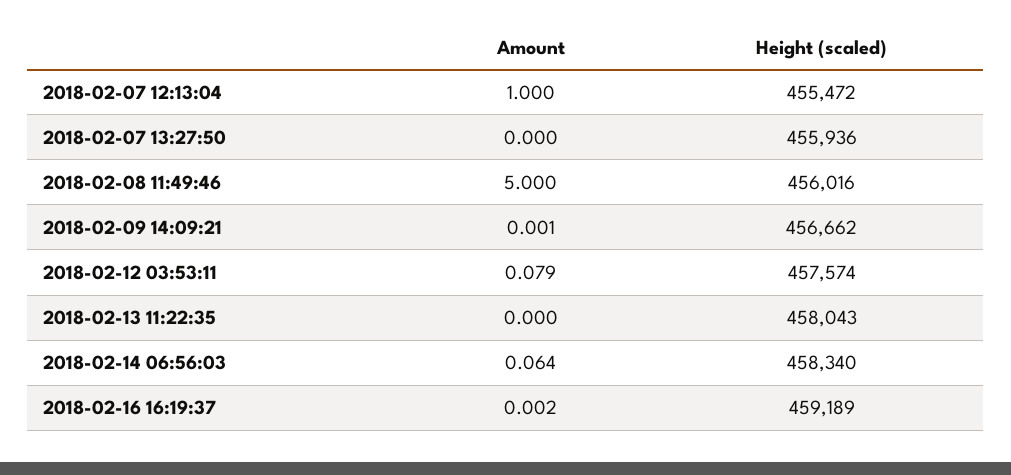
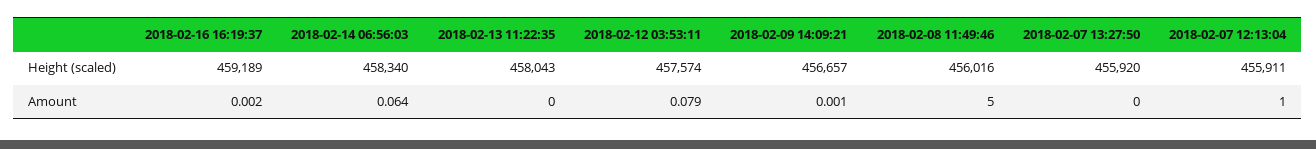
Height (scaled), 2018-02-07 12:13:04: 455472 -> 455911
Height (scaled), 2018-02-07 13:27:50: 455936 -> 455920
Height (scaled), 2018-02-09 14:09:21: 456662 -> 456657

